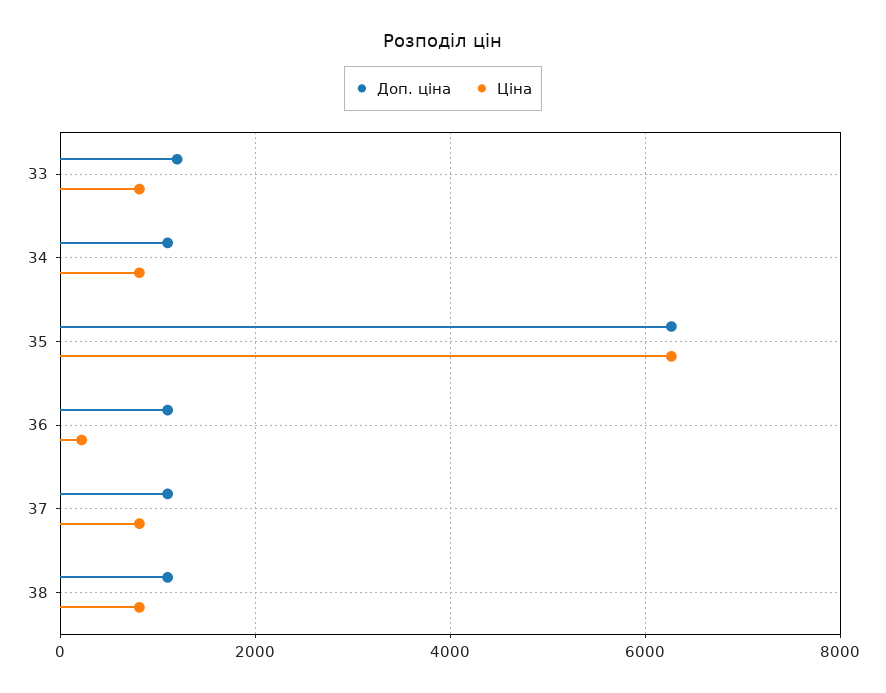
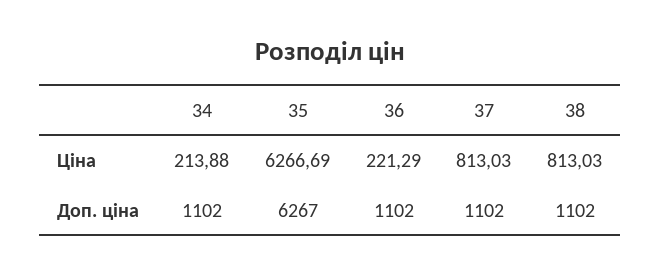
Доп. ціна, 33: 1200 -> none
Ціна, 33: 800 -> none
Ціна, 34: 800 -> 213.88

